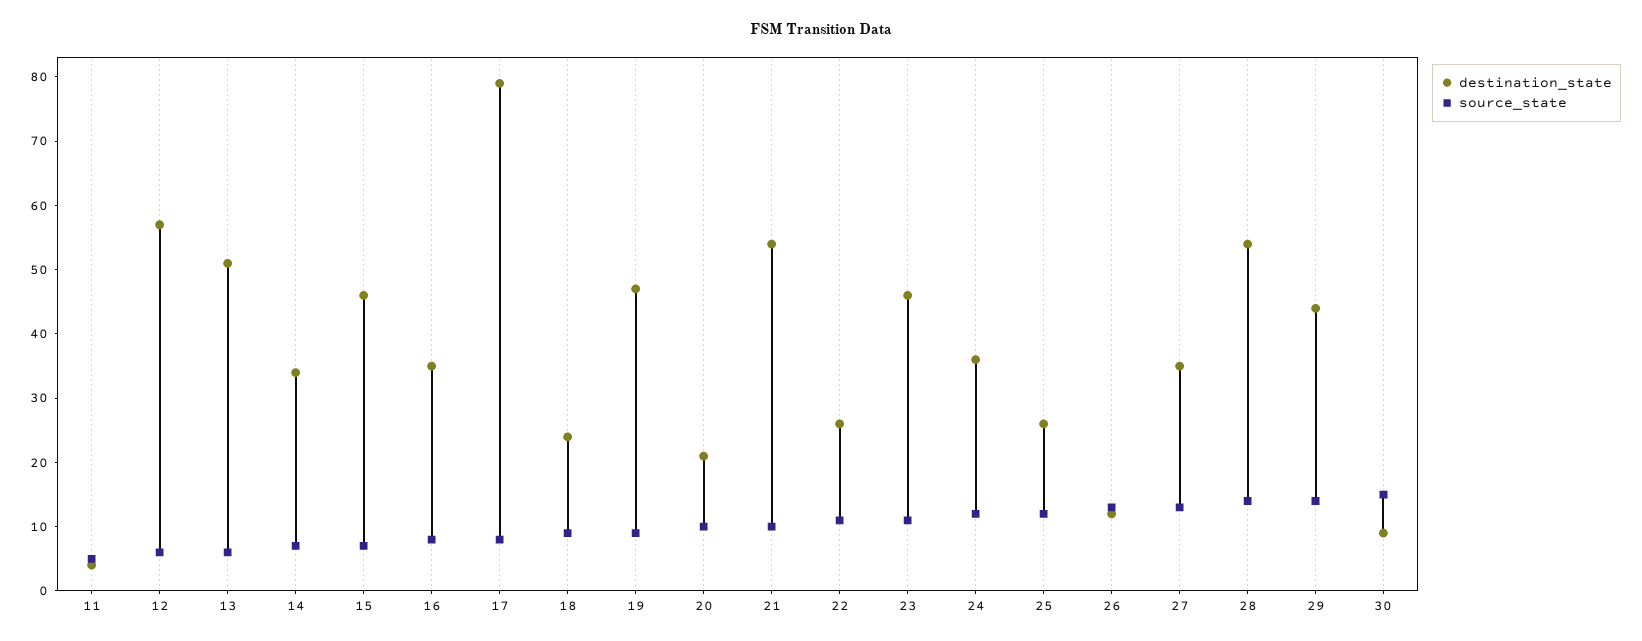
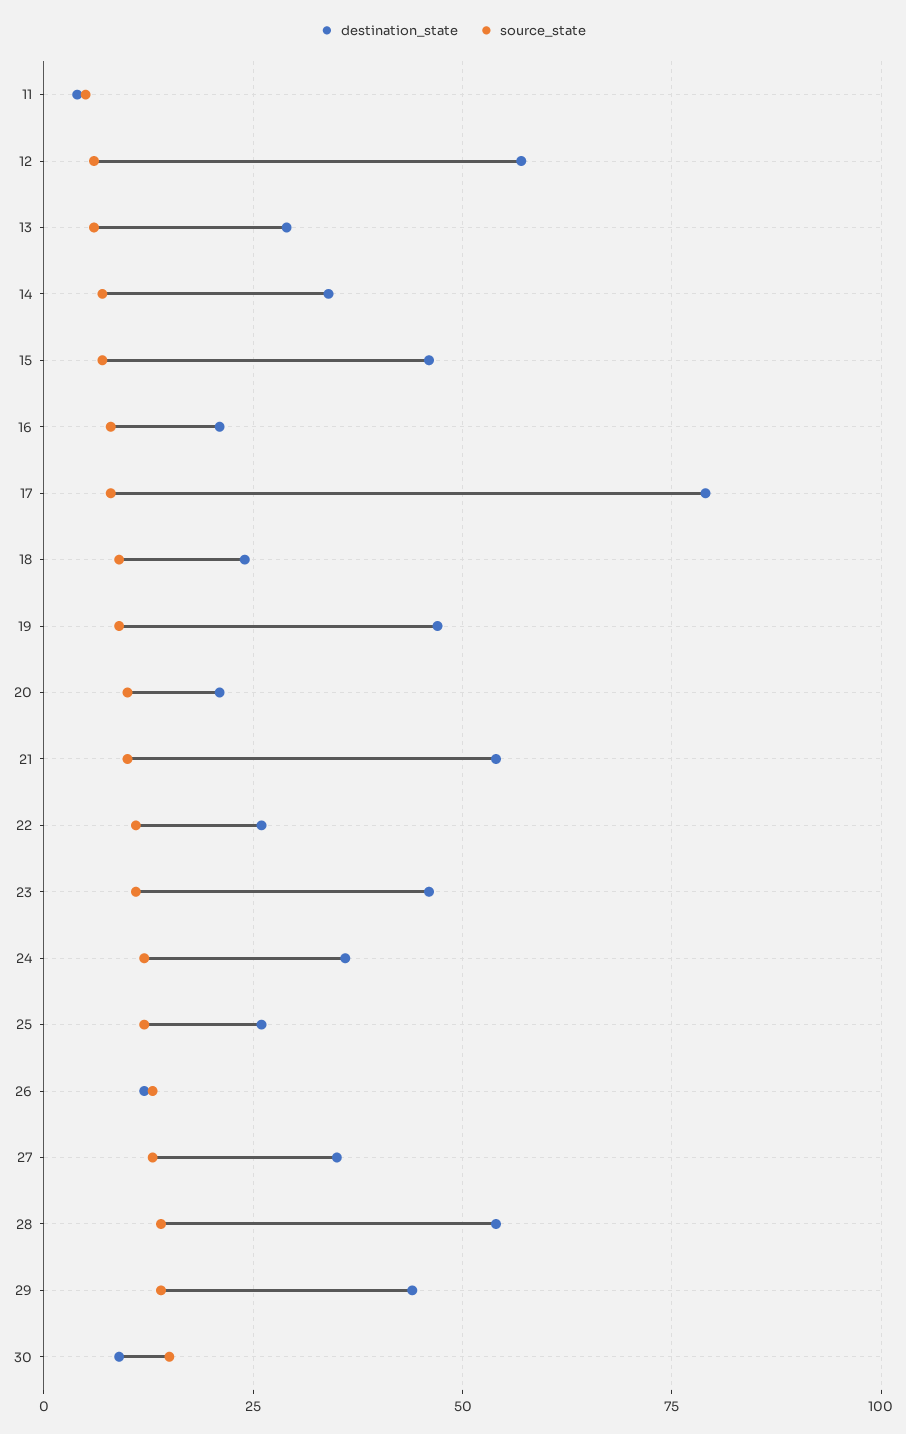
destination_state, 13: 50 -> 30
destination_state, 16: 35 -> 20

